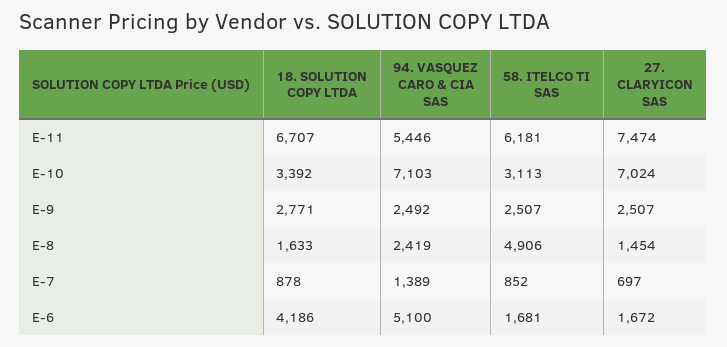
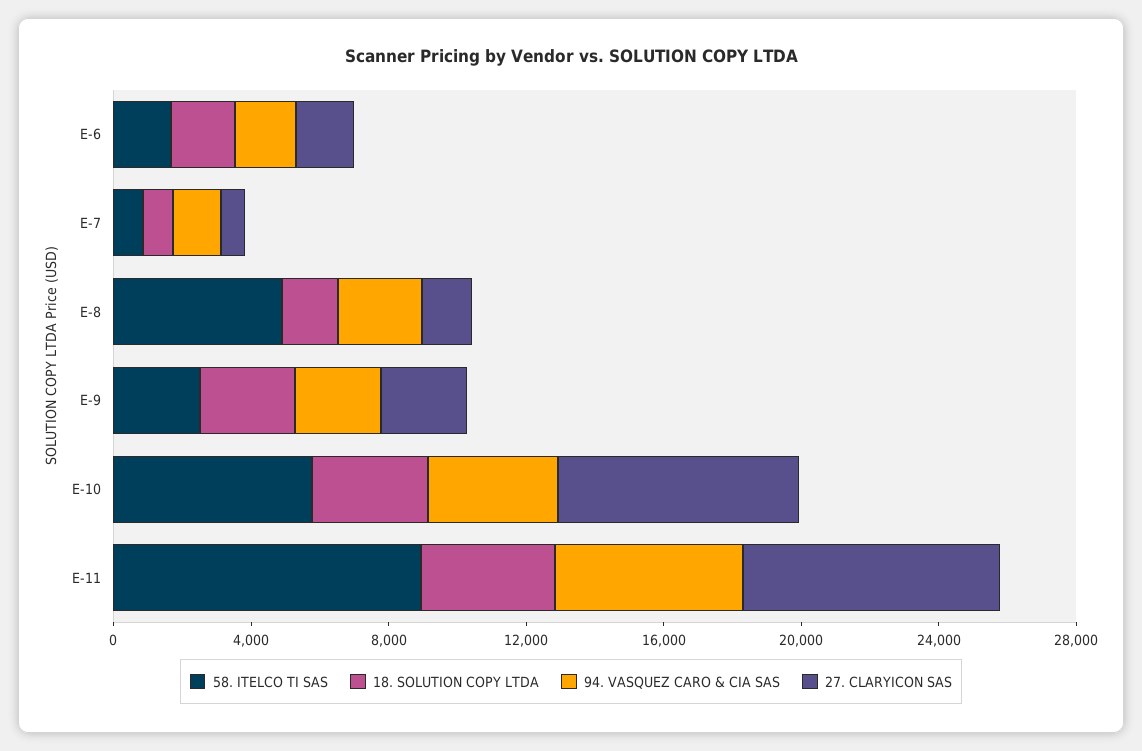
18. SOLUTION COPY LTDA, E-11: 6707 -> 4000
58. ITELCO TI SAS, E-11: 6181 -> 9000
94. VASQUEZ CARO & CIA SAS, E-10: 7103 -> 4000
58. ITELCO TI SAS, E-10: 3113 -> 6000
18. SOLUTION COPY LTDA, E-6: 4186 -> 2000
94. VASQUEZ CARO & CIA SAS, E-6: 5100 -> 2000

